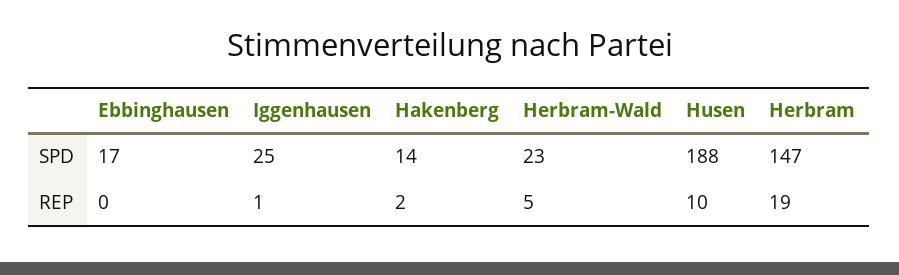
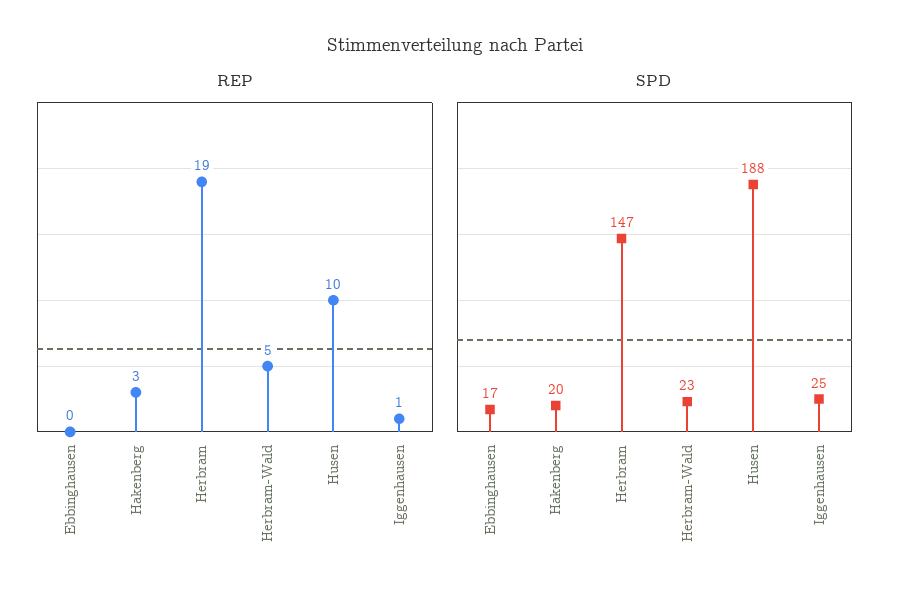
SPD, Hakenberg: 14 -> 20
REP, Hakenberg: 2 -> 3

